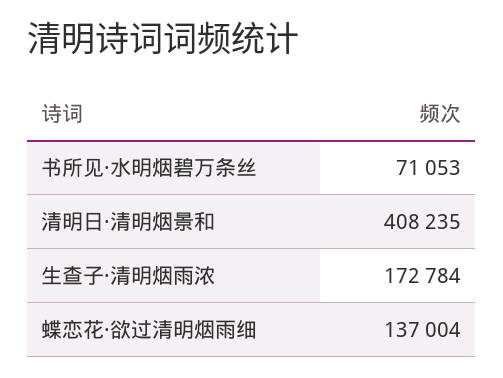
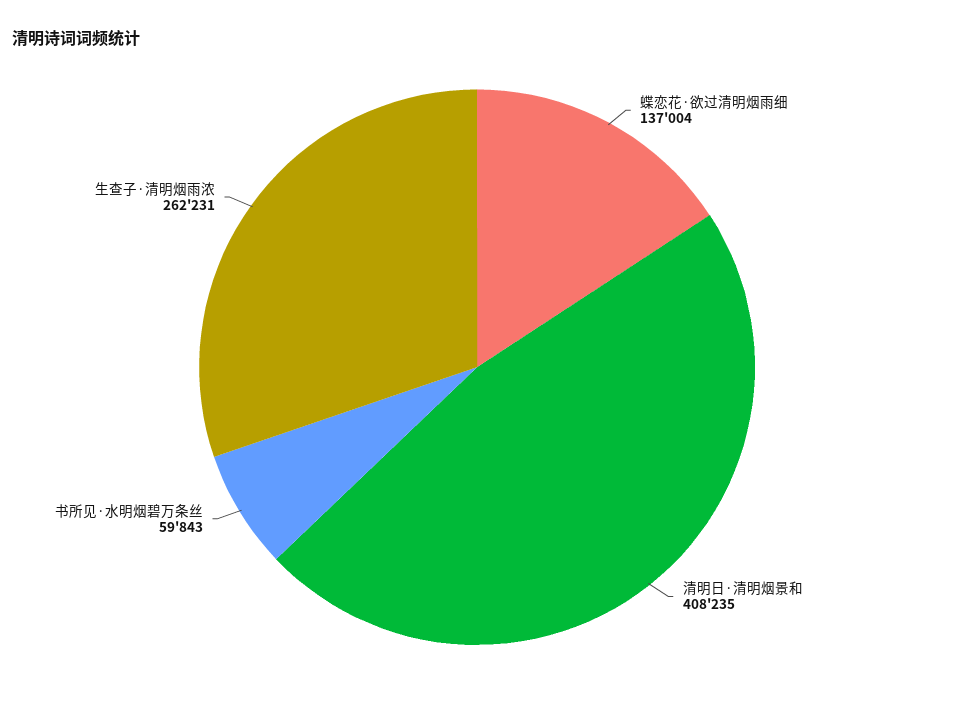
书所见·水明烟碧万条丝: 71053 -> 59843
生查子·清明烟雨浓: 172784 -> 262231

